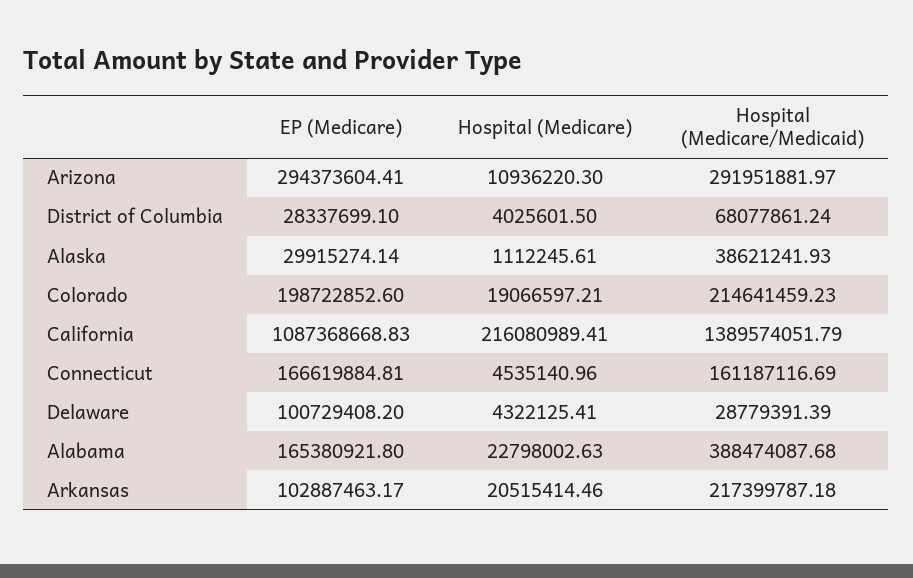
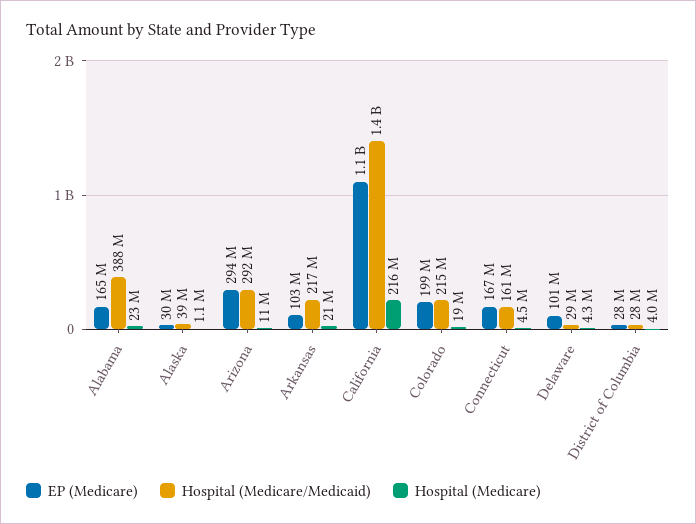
Hospital (Medicare/Medicaid), District of Columbia: 68077861.24 -> 28000000

